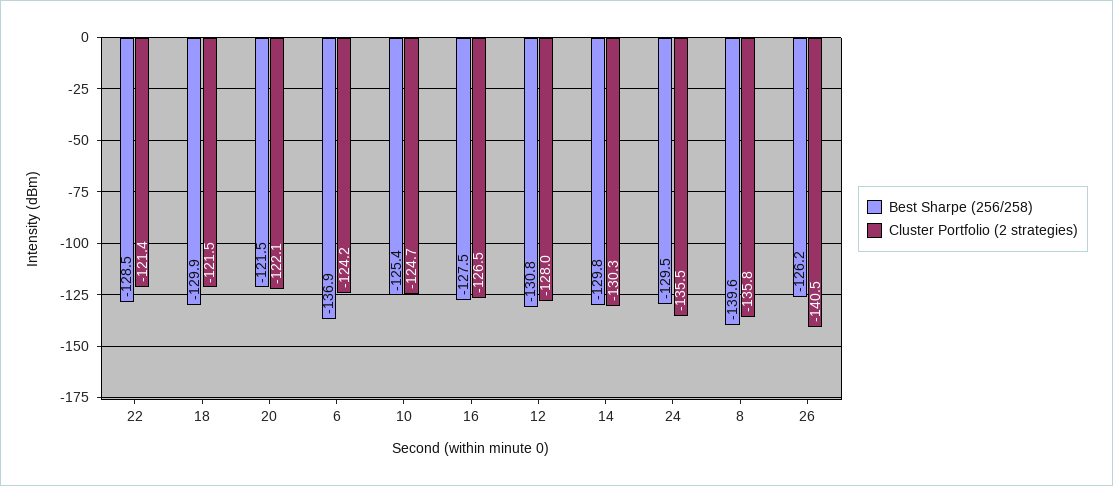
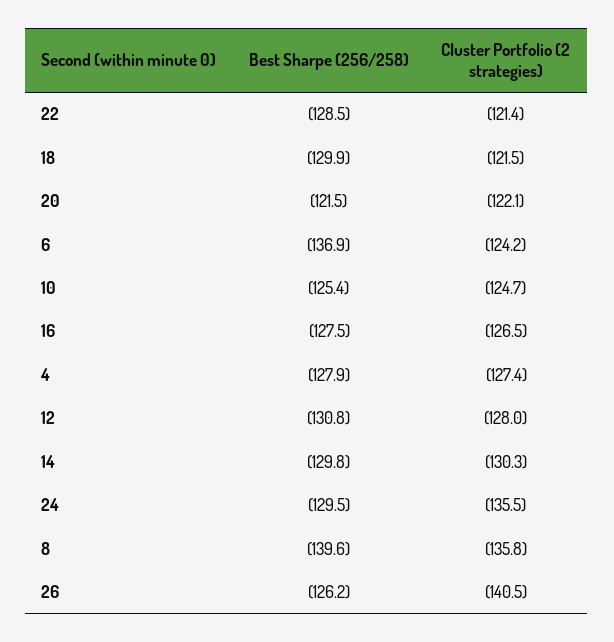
Best Sharpe (256/258), 4: none -> -127.9
Cluster Portfolio (2 strategies), 4: none -> -127.4

